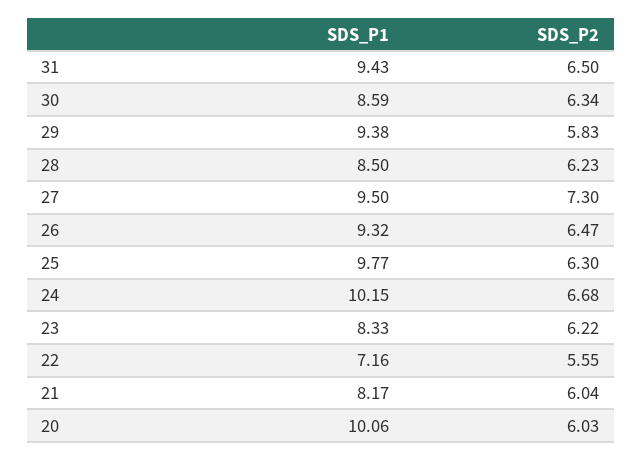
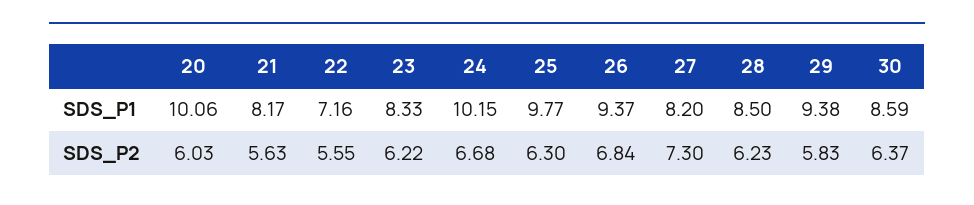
SDS_P1, 31: 9.43 -> none
SDS_P2, 31: 6.5 -> none
SDS_P2, 30: 6.34 -> 6.37
SDS_P1, 27: 9.5 -> 8.2
SDS_P1, 26: 9.32 -> 9.37
SDS_P2, 26: 6.47 -> 6.84
SDS_P2, 21: 6.04 -> 5.63

